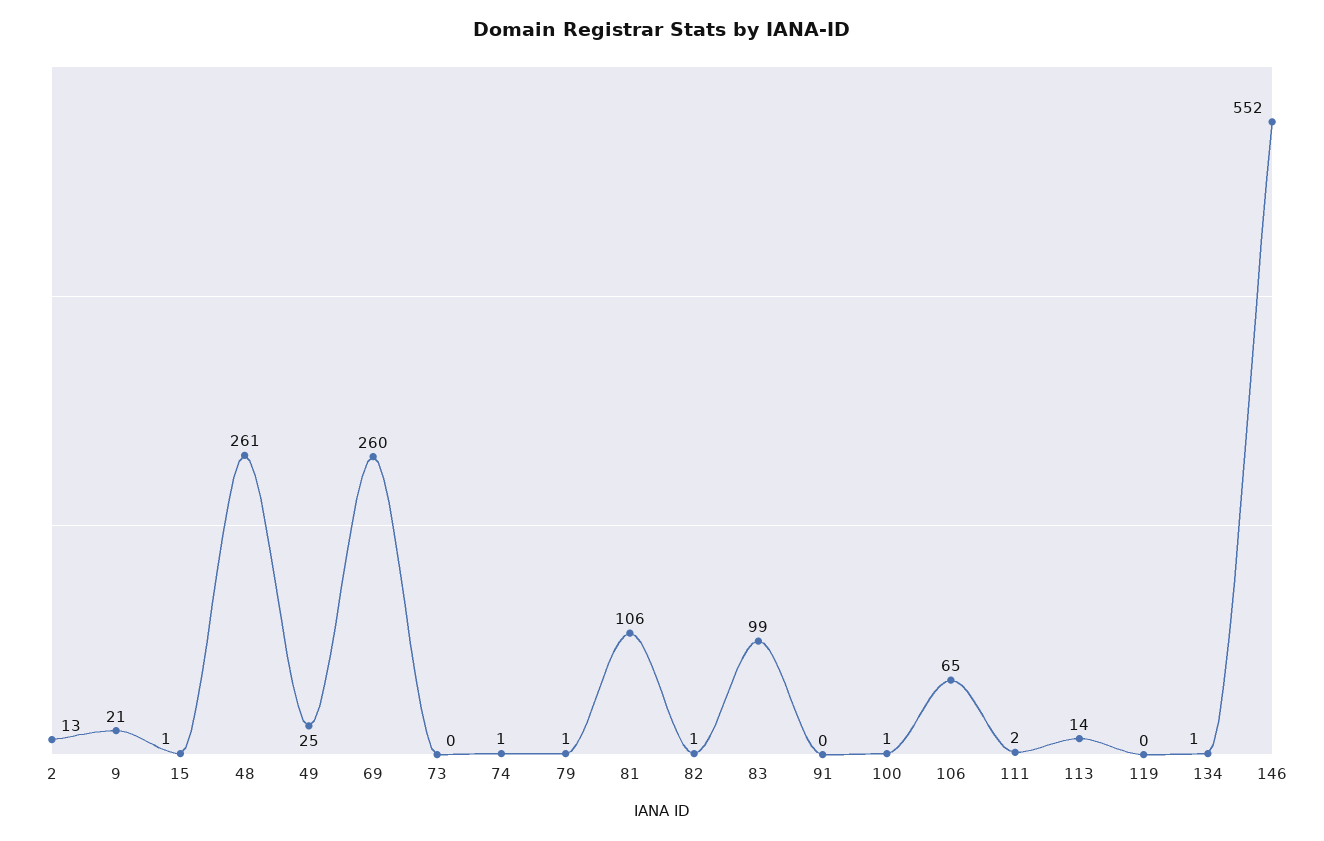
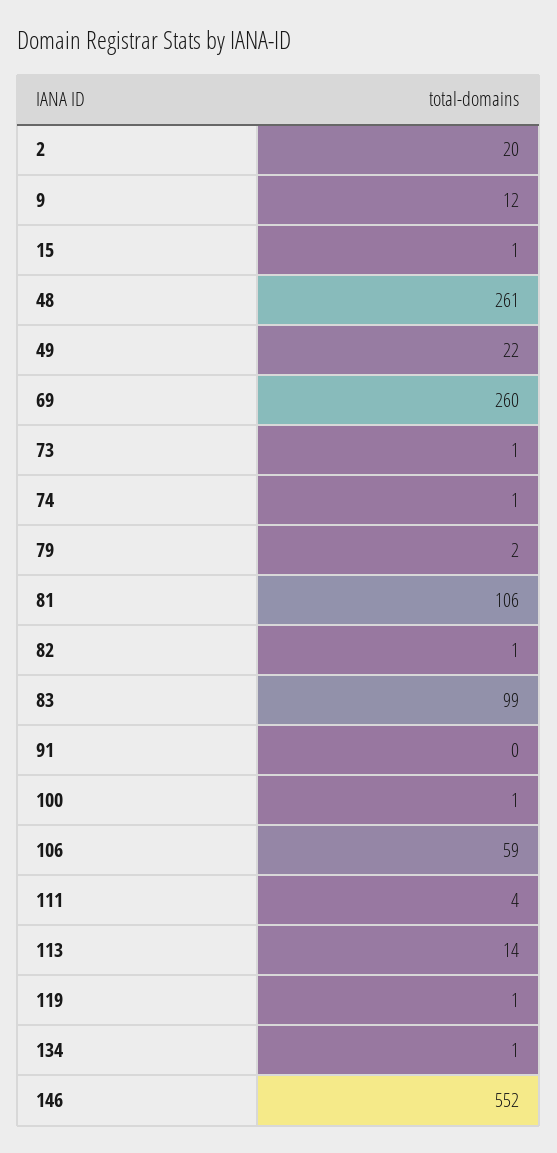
2: 13 -> 20
9: 21 -> 12
49: 25 -> 22
73: 0 -> 1
79: 1 -> 2
106: 65 -> 59
111: 2 -> 4
119: 0 -> 1

